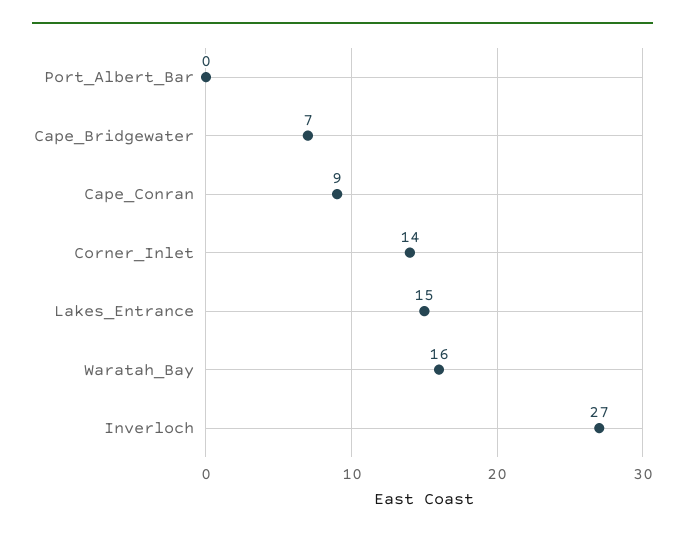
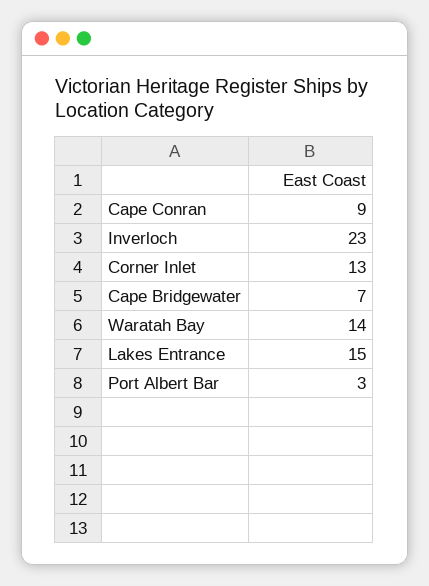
Port_Albert_Bar: 0 -> 3
Corner_Inlet: 14 -> 13
Waratah_Bay: 16 -> 14
Inverloch: 27 -> 23

